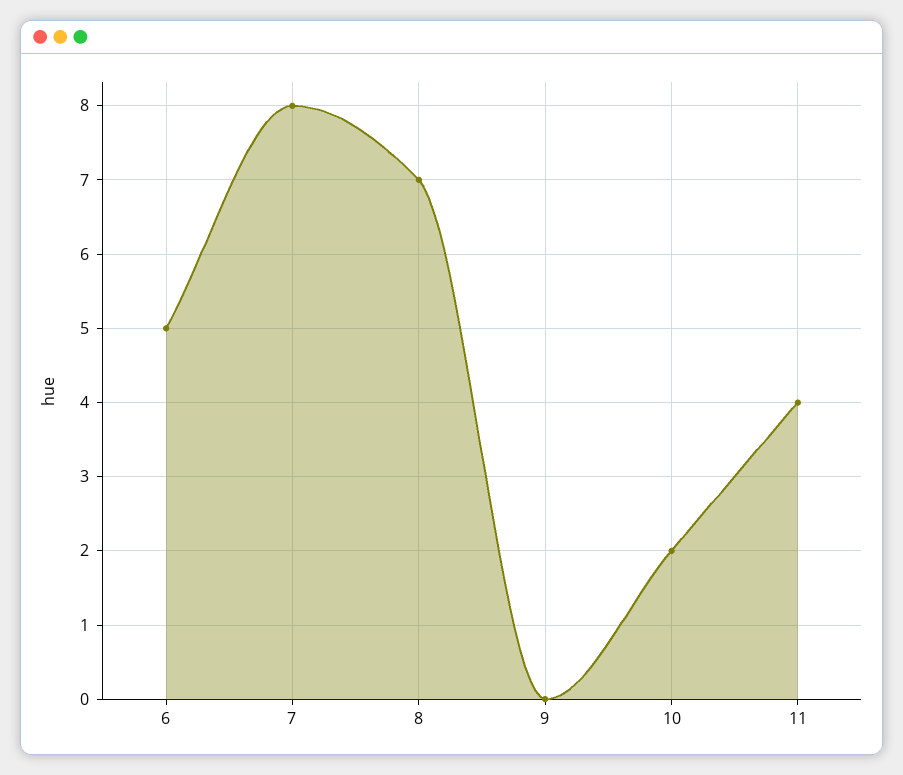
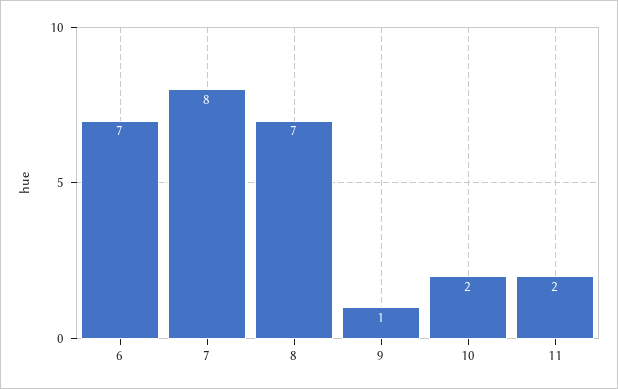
6: 5 -> 7
9: 0 -> 1
11: 4 -> 2

